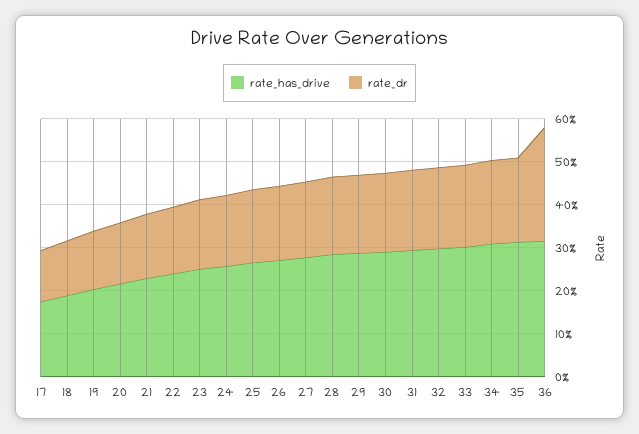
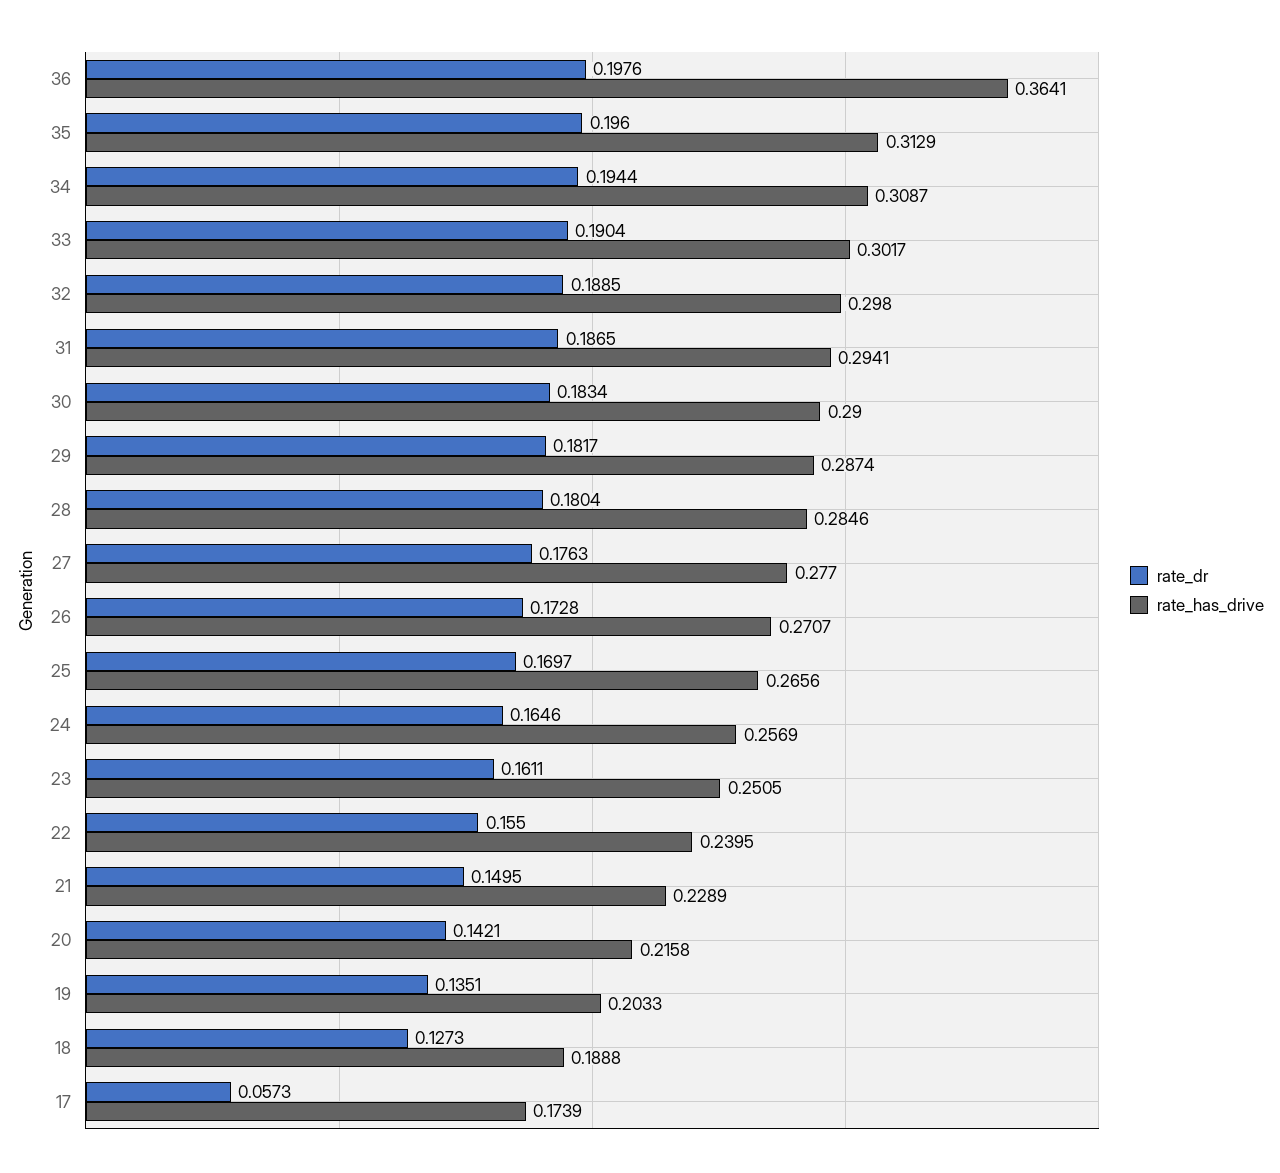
rate_dr, 17: 0.12 -> 0.0573
rate_has_drive, 36: 0.32 -> 0.3641
rate_dr, 36: 0.26 -> 0.1976

